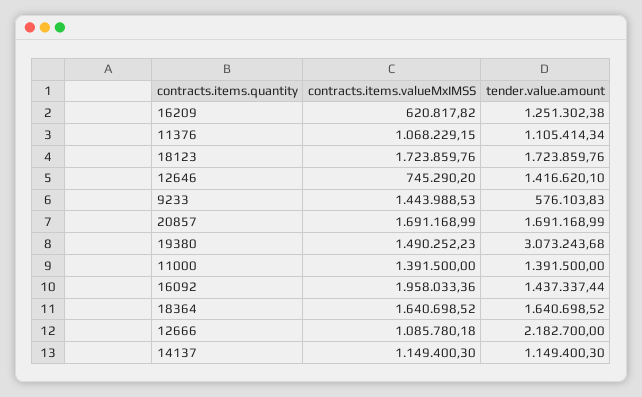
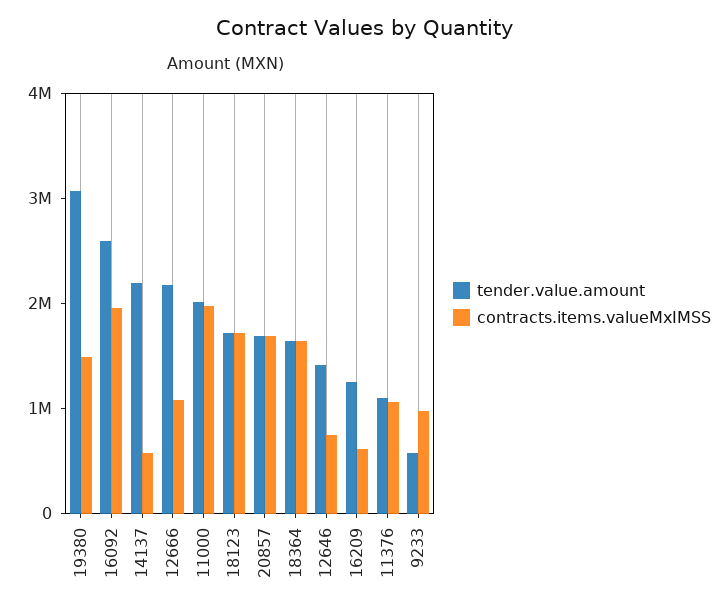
contracts.items.valueMxIMSS, 9233: 1443988.53 -> 1000000
contracts.items.valueMxIMSS, 11000: 1391500 -> 2000000
tender.value.amount, 11000: 1391500 -> 2000000
tender.value.amount, 16092: 1437337.44 -> 2600000
contracts.items.valueMxIMSS, 14137: 1149400.3 -> 600000
tender.value.amount, 14137: 1149400.3 -> 2200000

